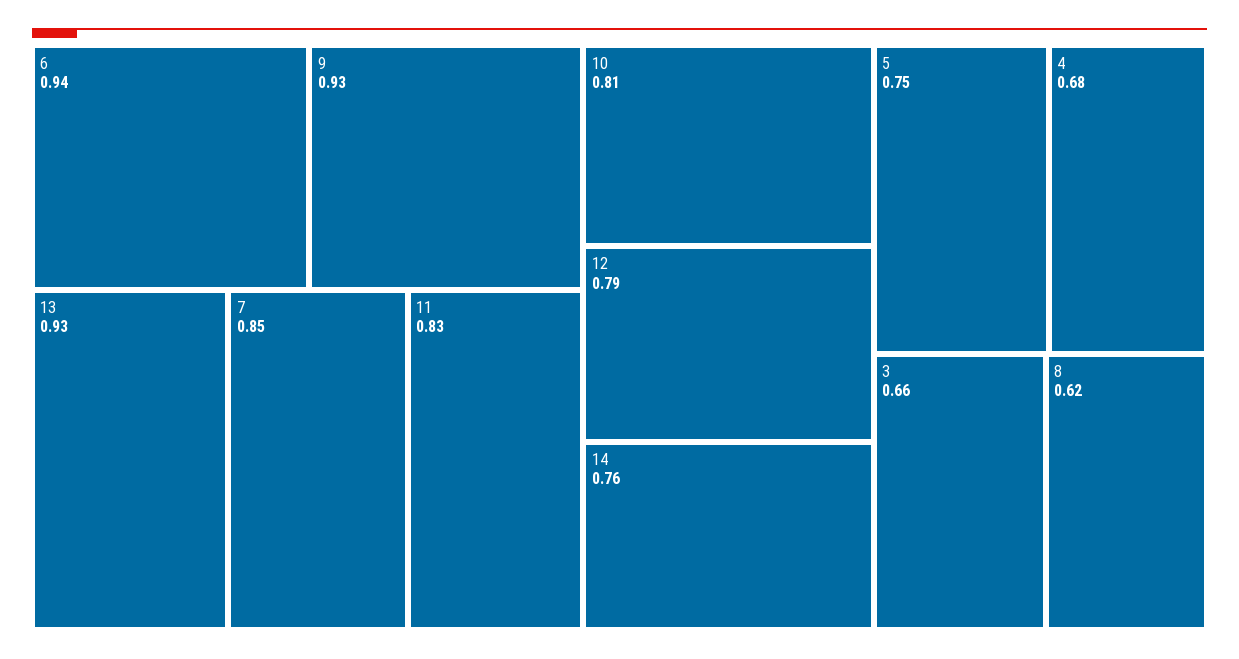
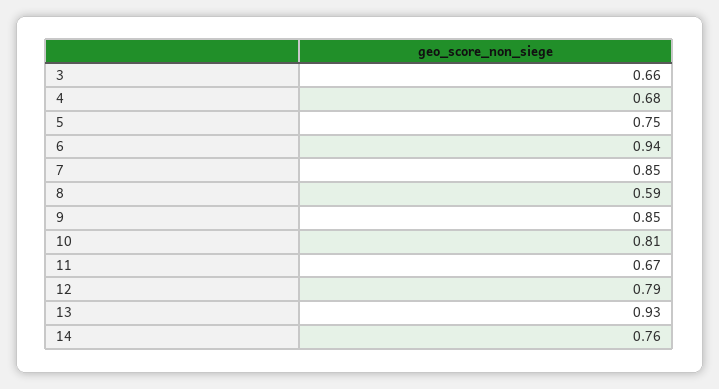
9: 0.93 -> 0.85
11: 0.83 -> 0.67
8: 0.62 -> 0.59

